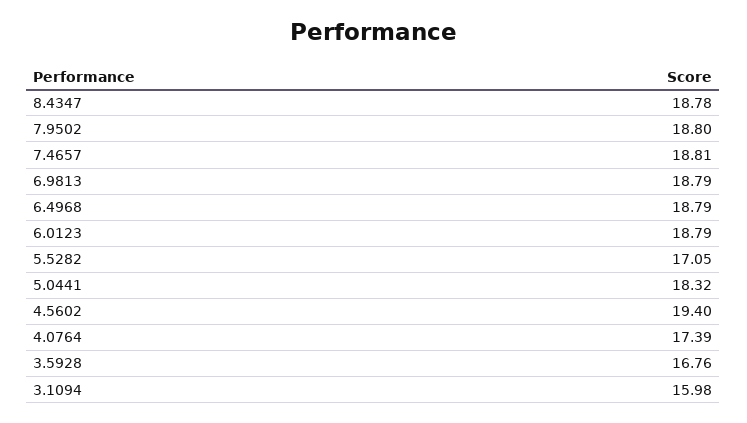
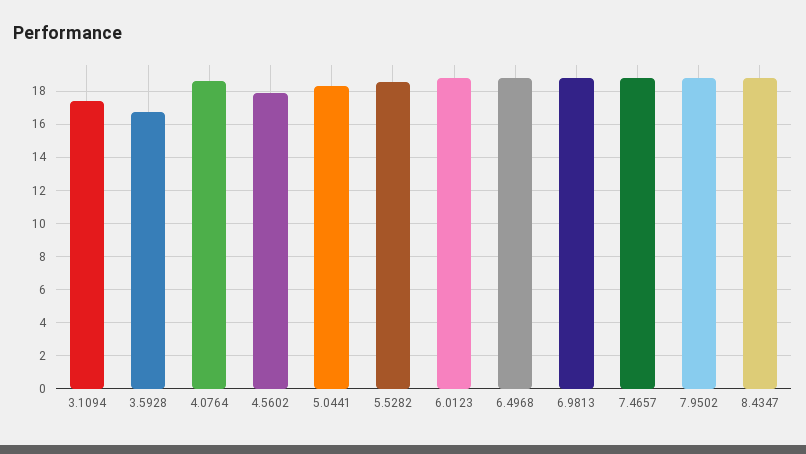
5.5282: 17.05 -> 18.5
4.5602: 19.4 -> 18
4.0764: 17.39 -> 18.5
3.1094: 15.98 -> 17.5

